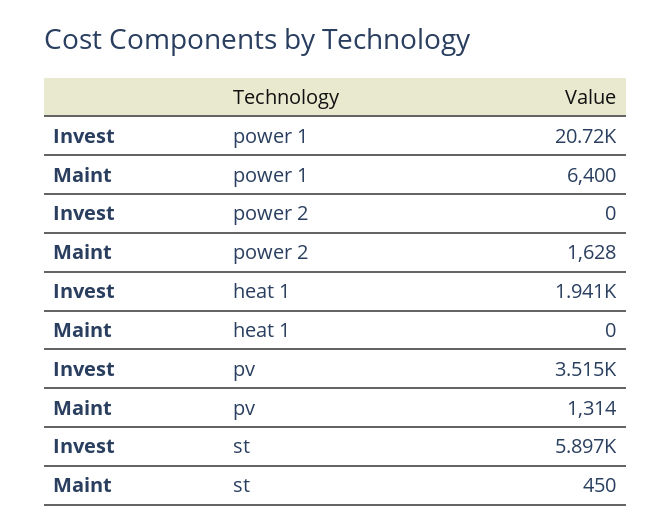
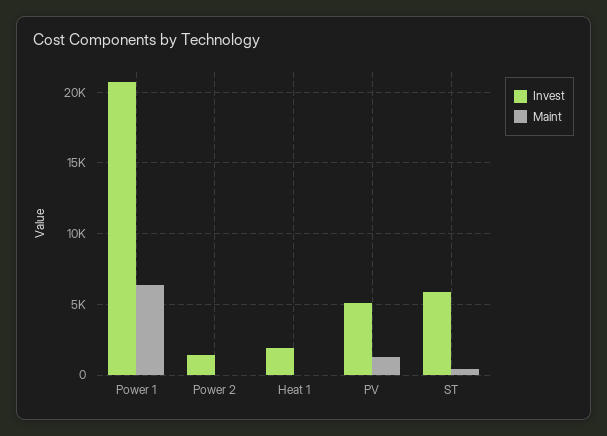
Invest, power 2: 0 -> 1500
Maint, power 2: 1628 -> 0
Invest, pv: 3515 -> 5000

